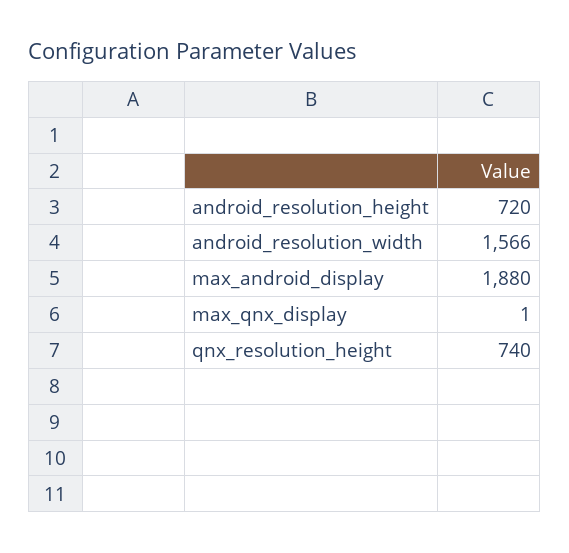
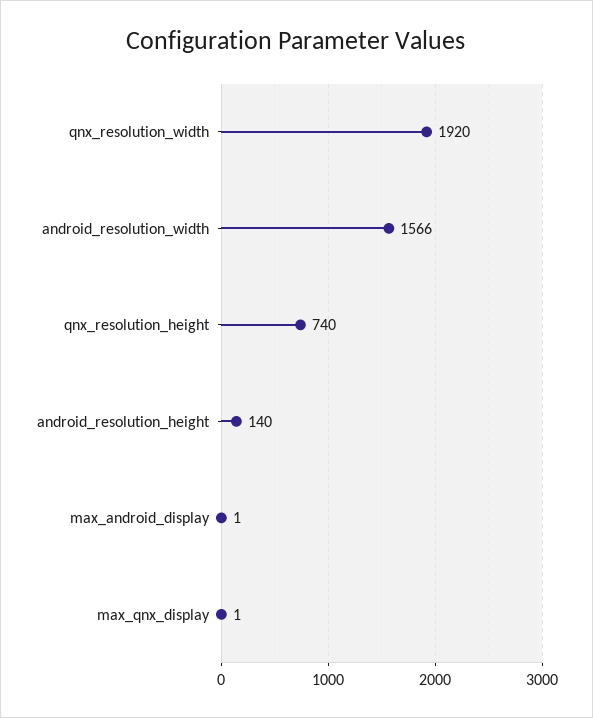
android_resolution_height: 720 -> 140
max_android_display: 1880 -> 1
qnx_resolution_width: none -> 1920

